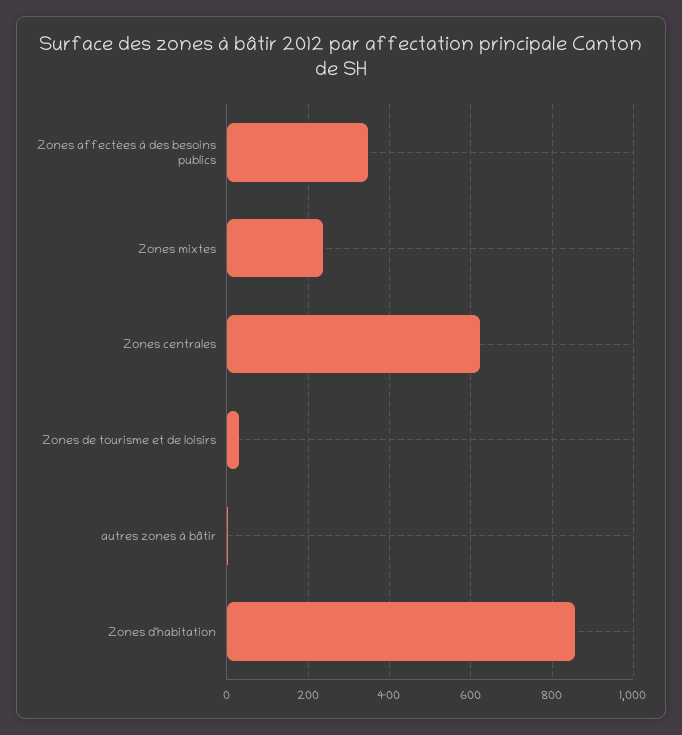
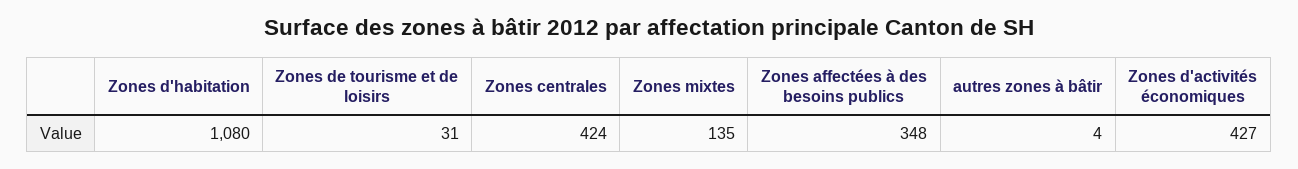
Zones mixtes: 240 -> 135
Zones centrales: 620 -> 424
Zones d'habitation: 860 -> 1080
Zones d'activités économiques: none -> 427

